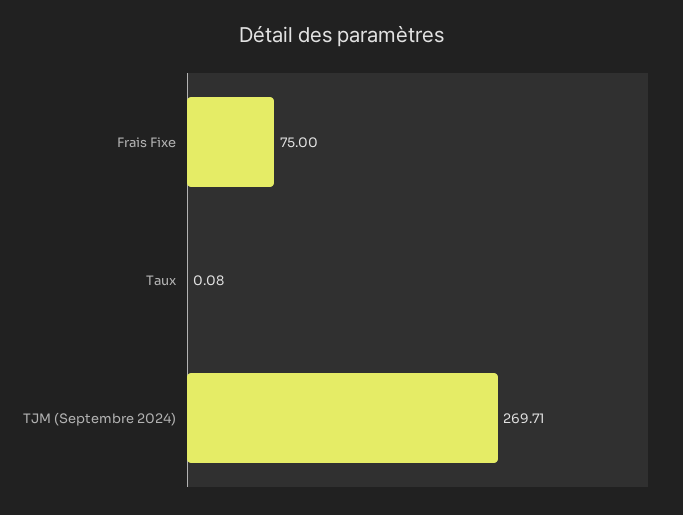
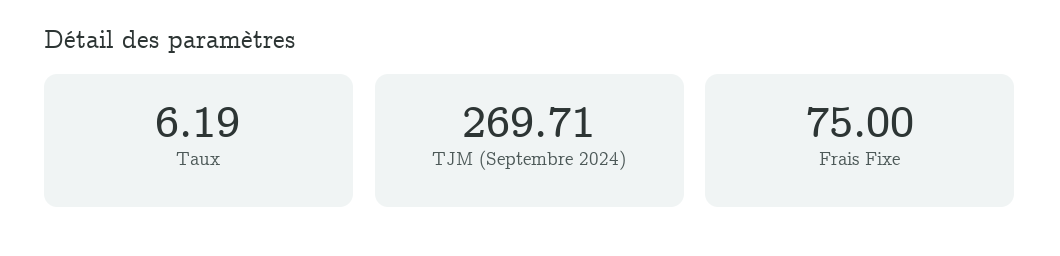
Taux: 0.08 -> 6.19

